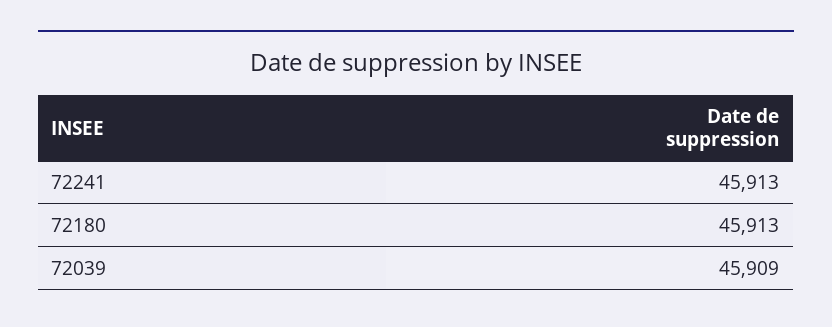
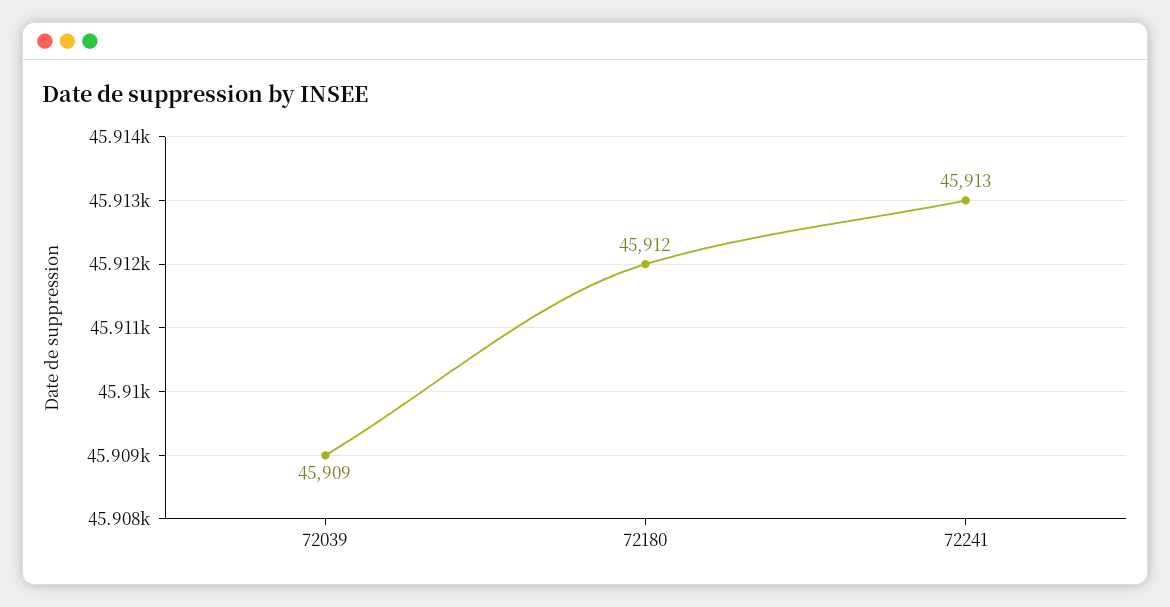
72180: 45913 -> 45912

